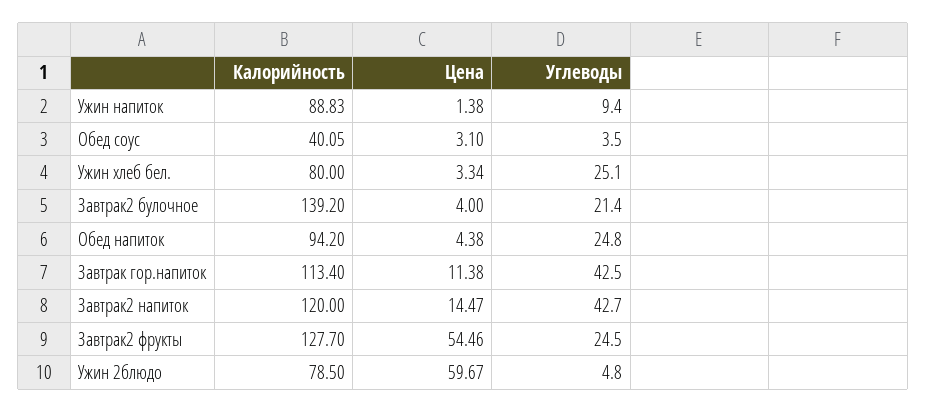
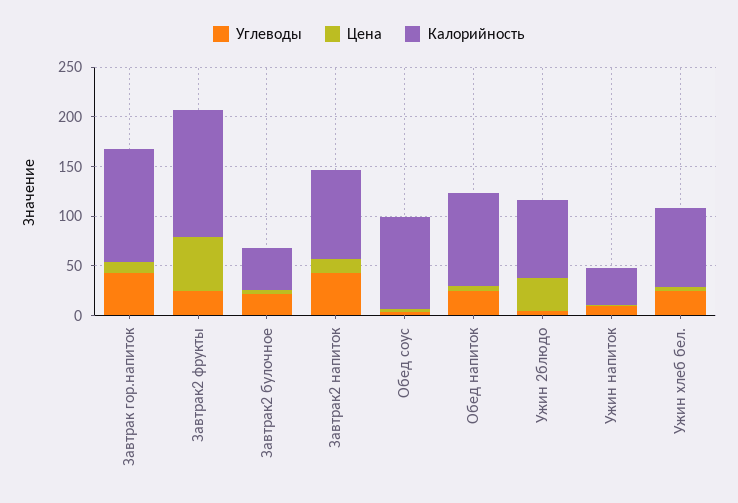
Калорийность, Ужин напиток: 88.83 -> 40
Калорийность, Обед соус: 40.05 -> 90
Калорийность, Завтрак2 булочное: 139.2 -> 40
Калорийность, Завтрак2 напиток: 120 -> 90
Цена, Ужин 2блюдо: 59.67 -> 30

